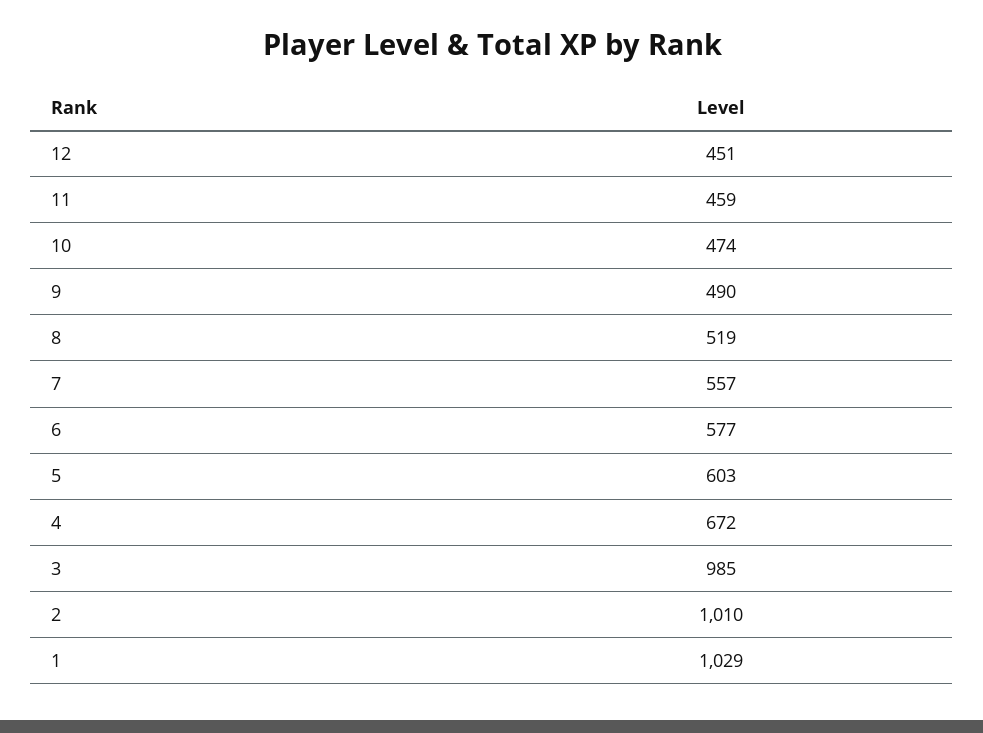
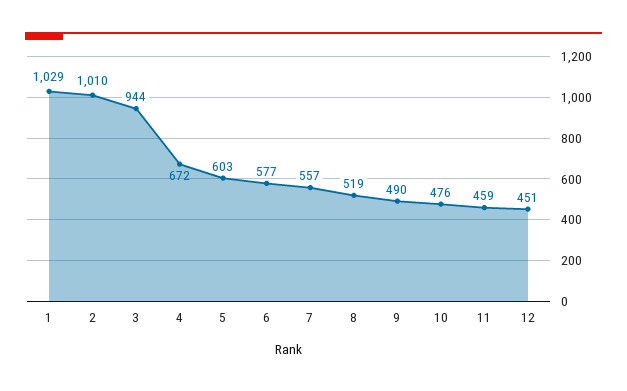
10: 474 -> 476
3: 985 -> 944

